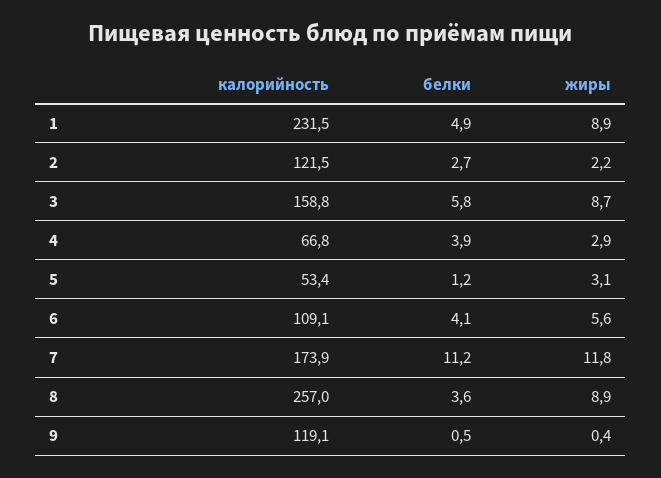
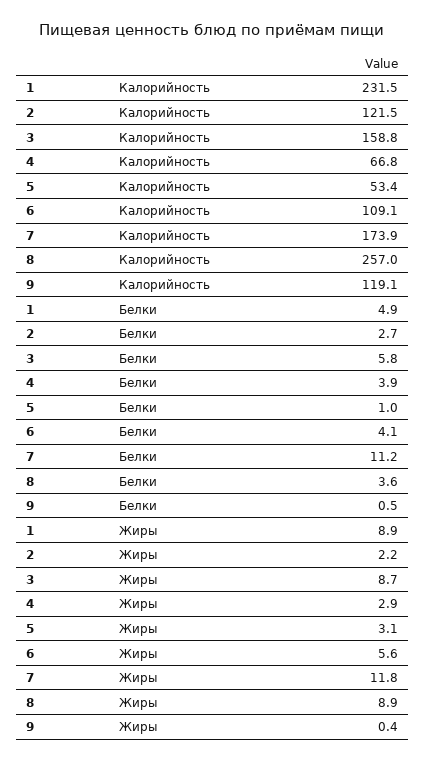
белки, 5: 1.2 -> 1

